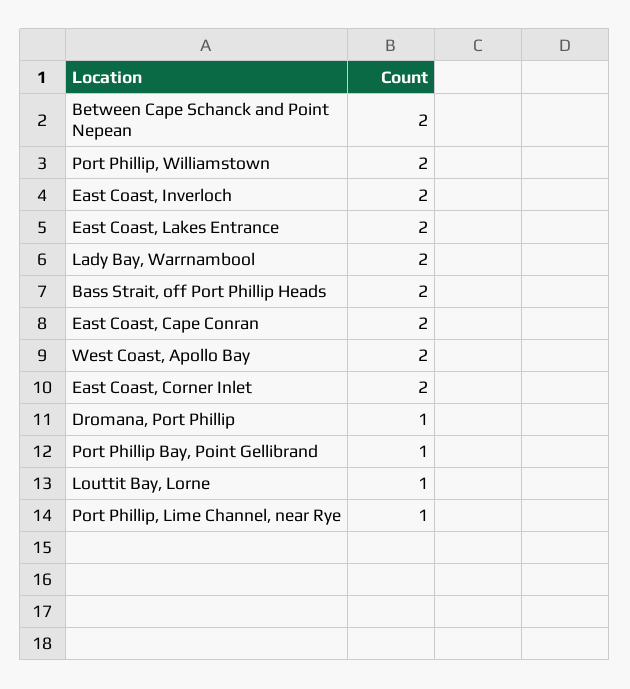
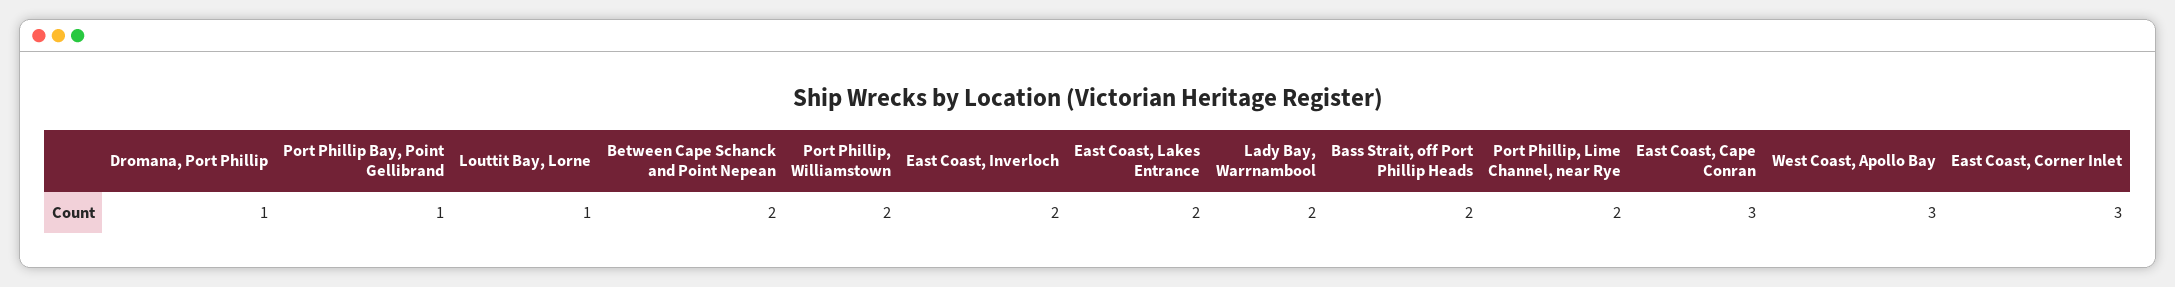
East Coast, Cape Conran: 2 -> 3
West Coast, Apollo Bay: 2 -> 3
East Coast, Corner Inlet: 2 -> 3
Port Phillip, Lime Channel, near Rye: 1 -> 2

